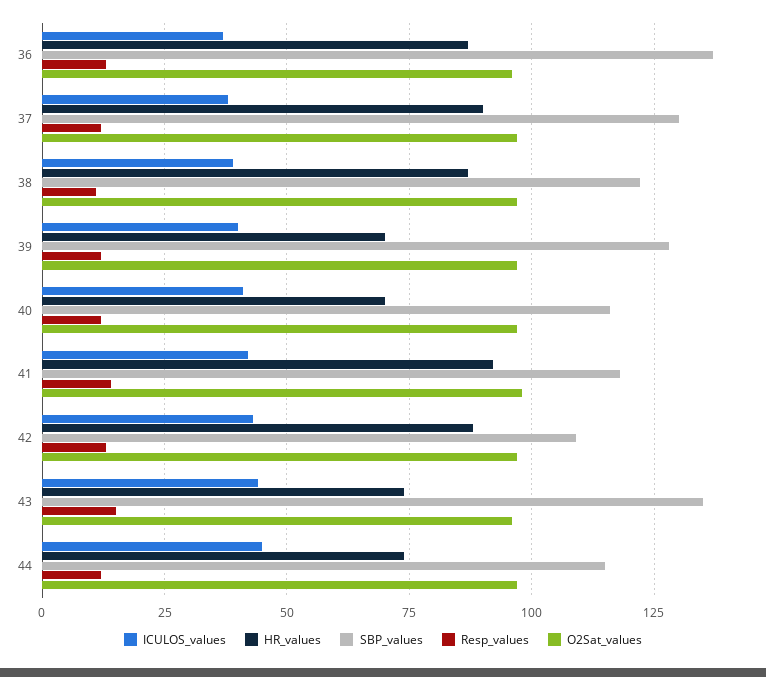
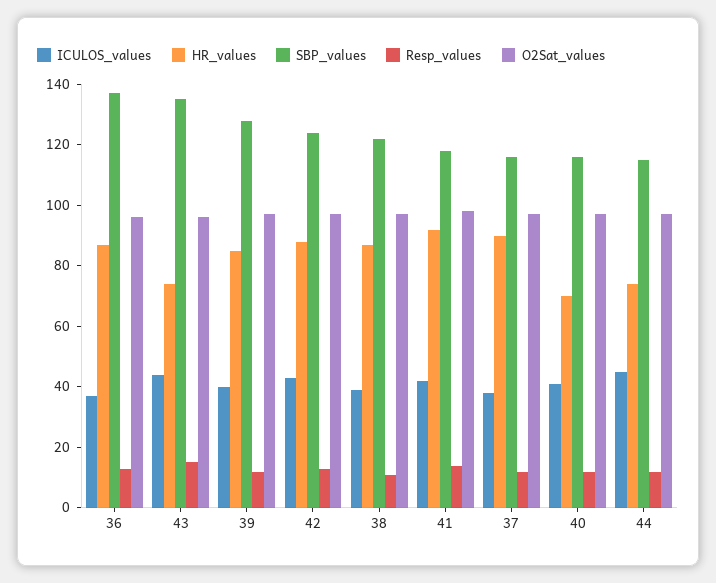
SBP_values, 37: 130 -> 115
HR_values, 39: 70 -> 85
SBP_values, 42: 110 -> 125

